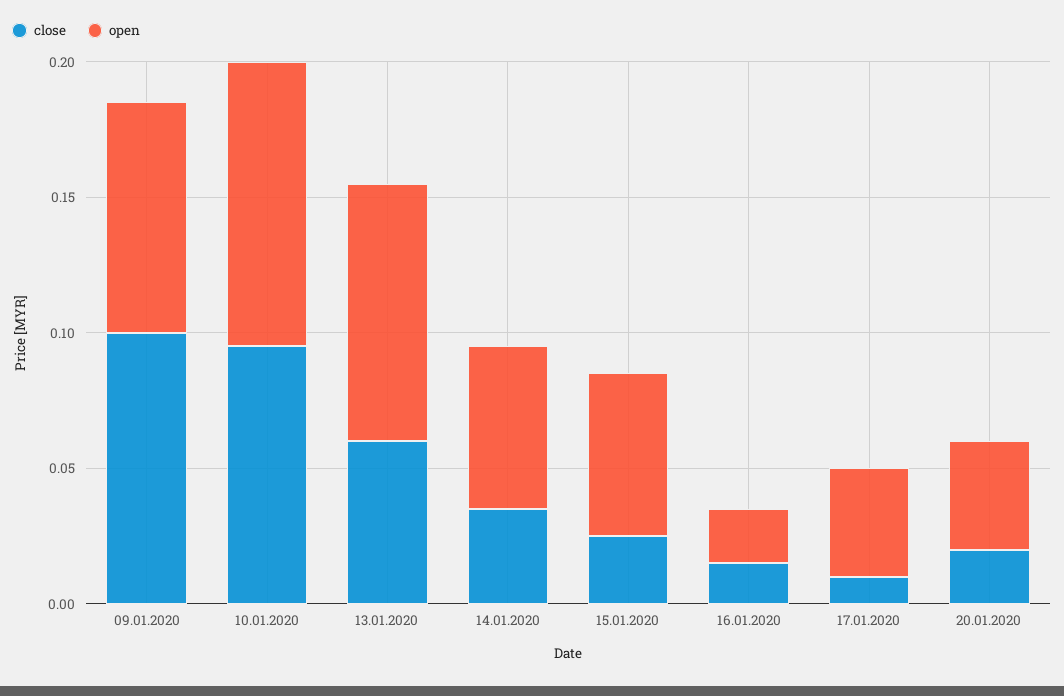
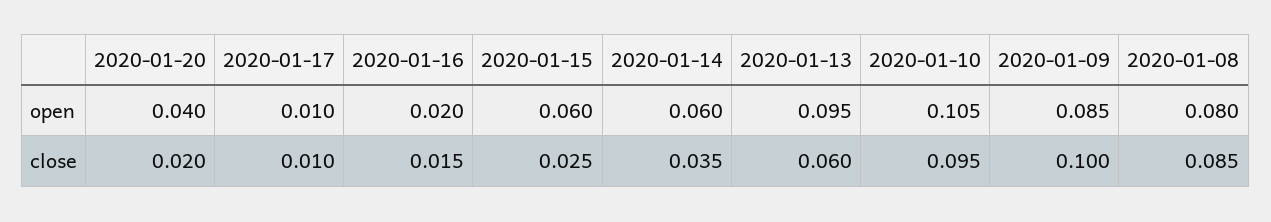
open, 17.01.2020: 0.04 -> 0.01
open, 2020-01-08: none -> 0.08
close, 2020-01-08: none -> 0.085

